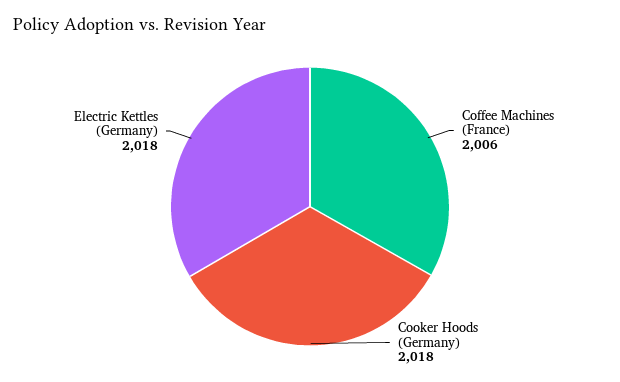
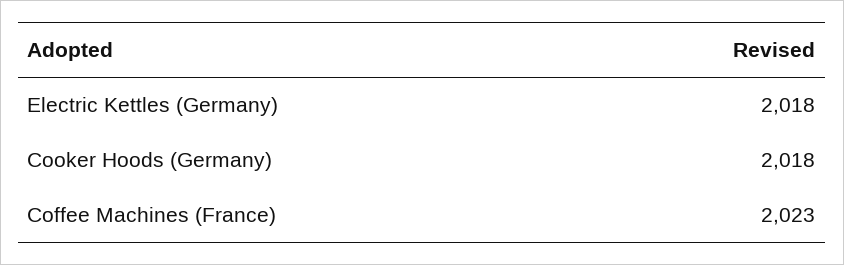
Coffee Machines (France): 2006 -> 2023

